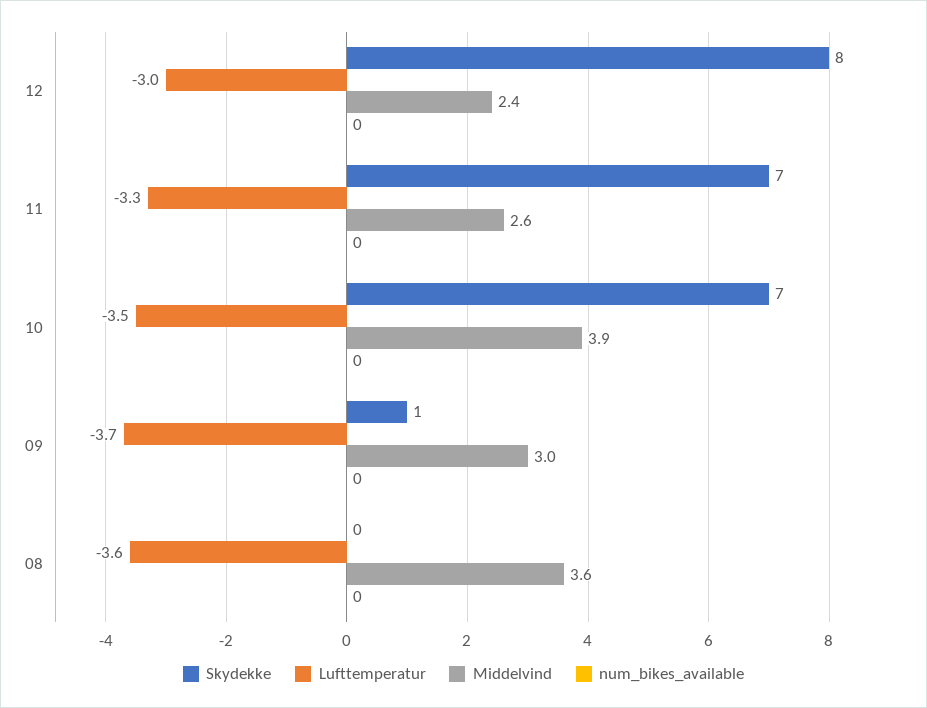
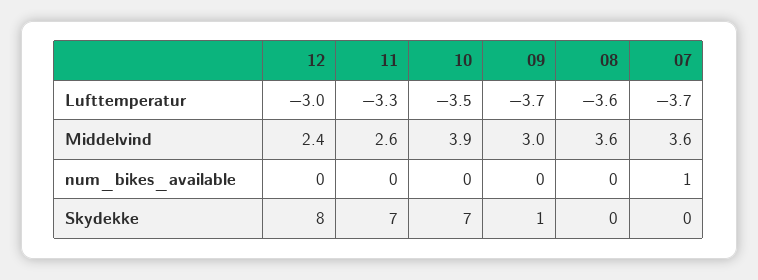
Lufttemperatur, 07: none -> -3.7
Middelvind, 07: none -> 3.6
num_bikes_available, 07: none -> 1
Skydekke, 07: none -> 0

